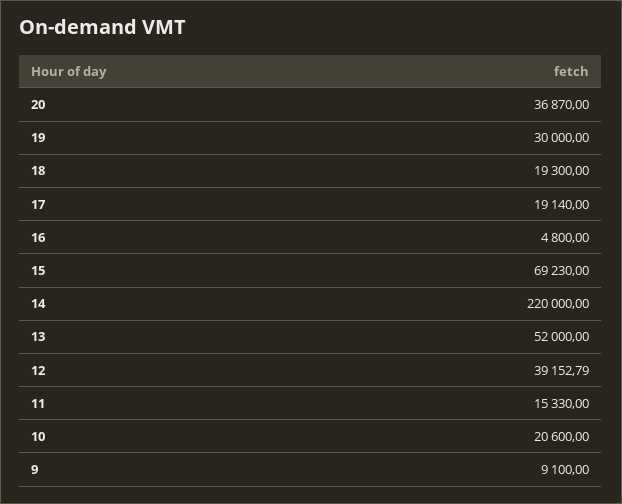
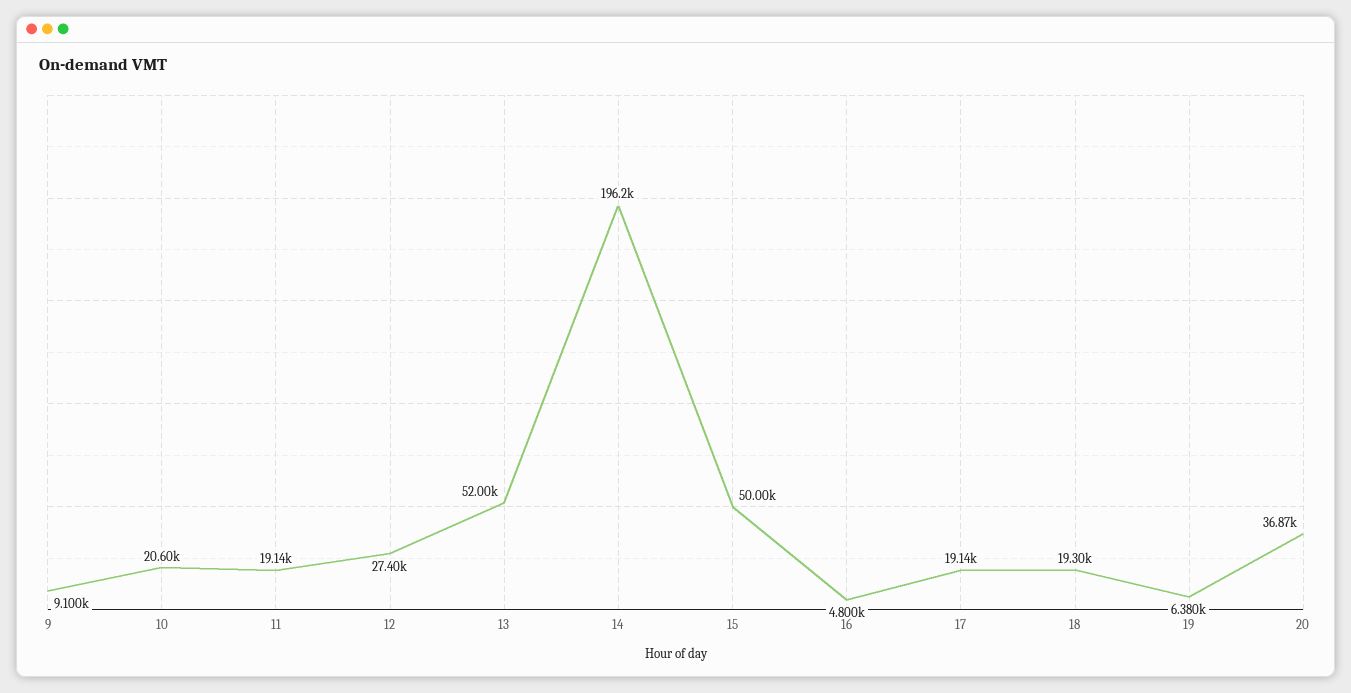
19: 30000 -> 6380
15: 69230 -> 50000
14: 220000 -> 196200
12: 39152.79 -> 27400
11: 15330 -> 19140

